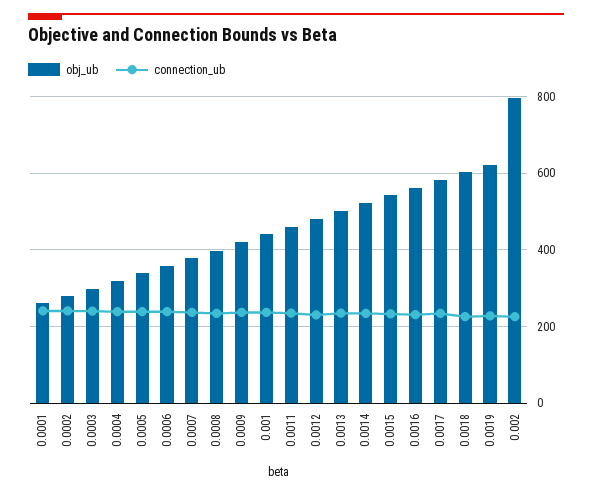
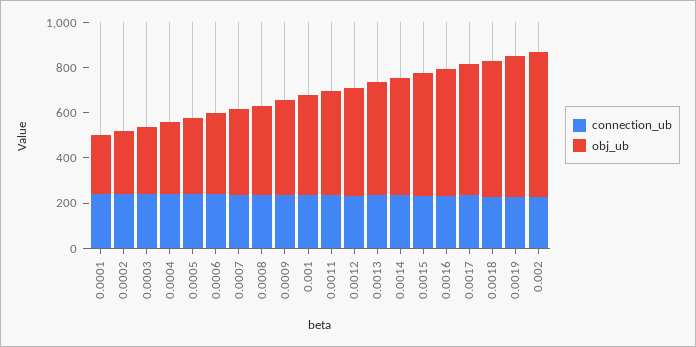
obj_ub, 0.002: 800 -> 650

